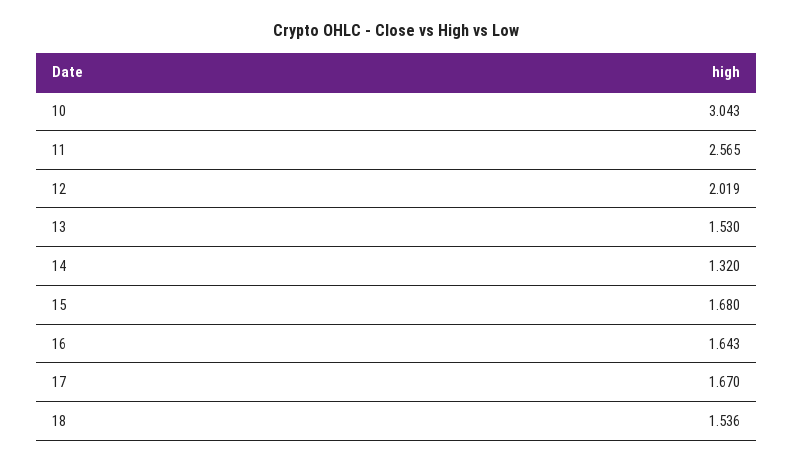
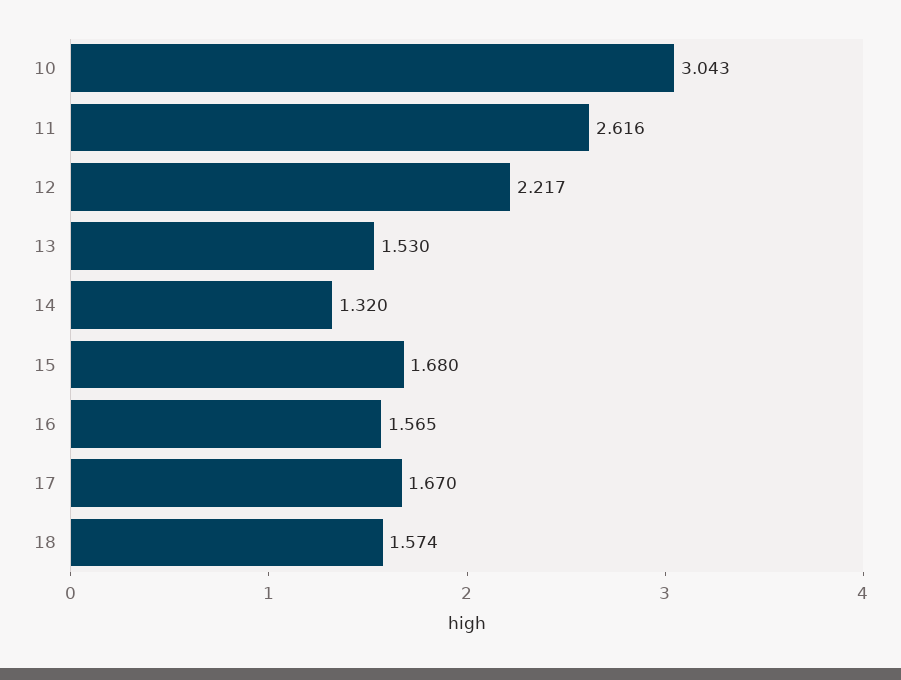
11: 2.565 -> 2.616
12: 2.019 -> 2.217
16: 1.643 -> 1.565
18: 1.536 -> 1.574

